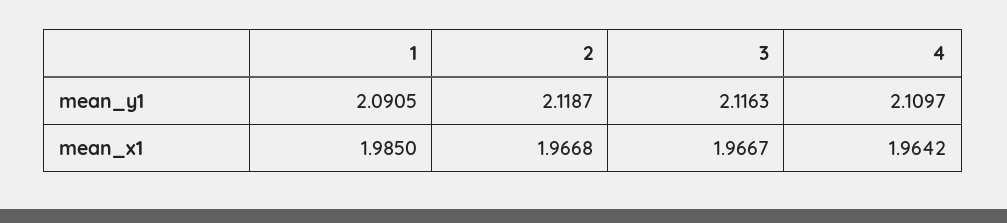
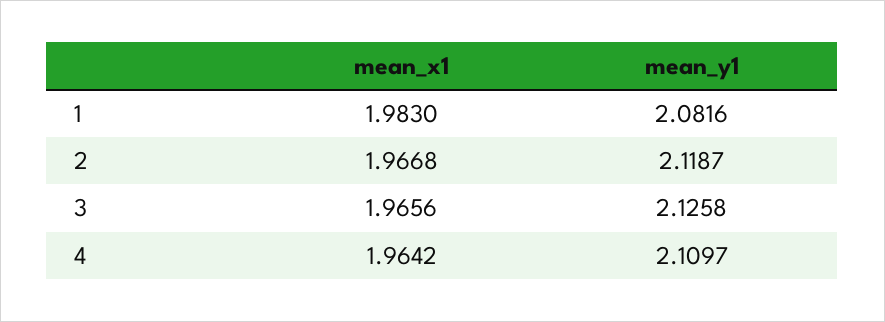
1, mean_y1: 2.0905 -> 2.0816
3, mean_y1: 2.1163 -> 2.1258
1, mean_x1: 1.985 -> 1.983
3, mean_x1: 1.9667 -> 1.9656

